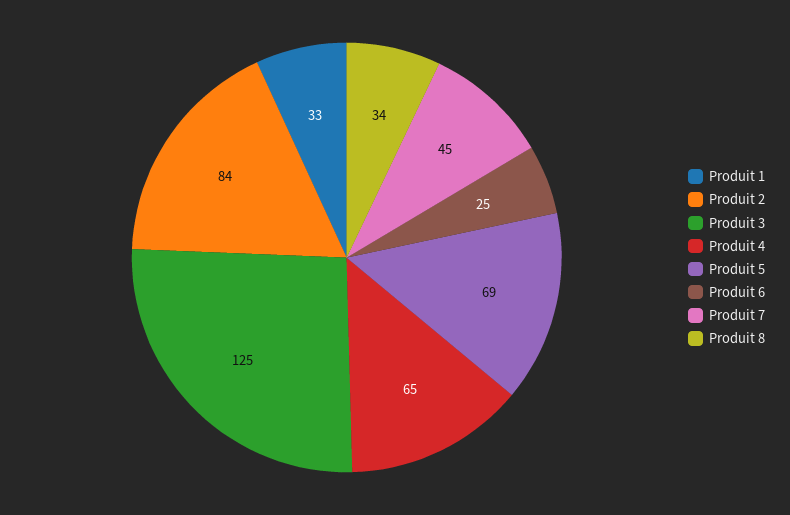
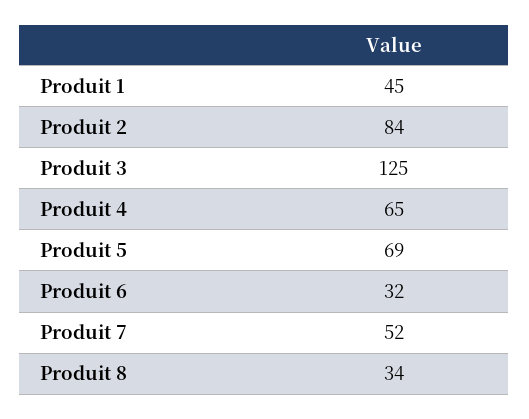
Produit 1: 33 -> 45
Produit 6: 25 -> 32
Produit 7: 45 -> 52

